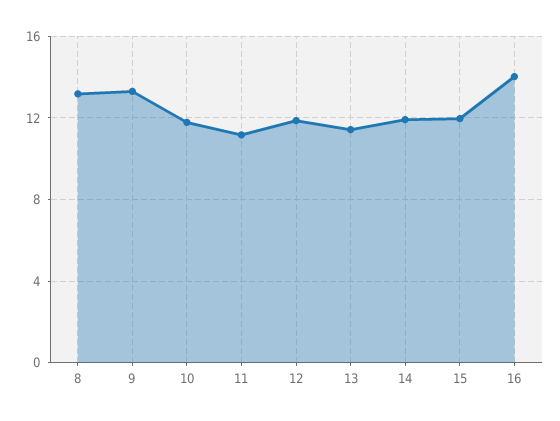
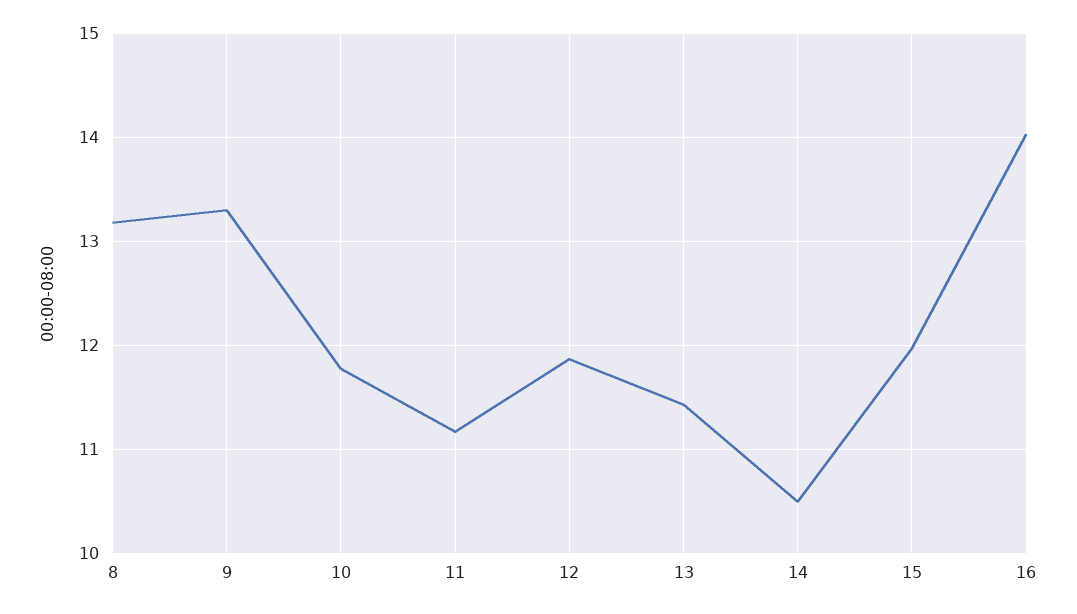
14: 12 -> 10.5

